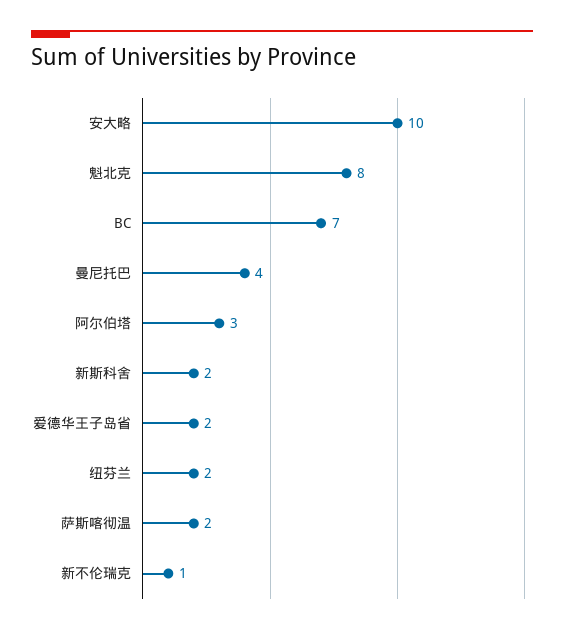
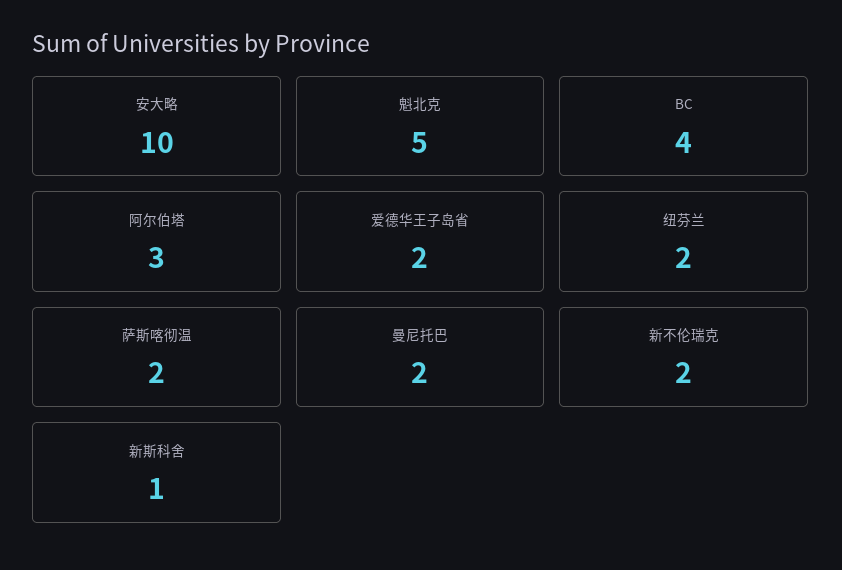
魁北克: 8 -> 5
BC: 7 -> 4
曼尼托巴: 4 -> 2
新斯科舍: 2 -> 1
新不伦瑞克: 1 -> 2

